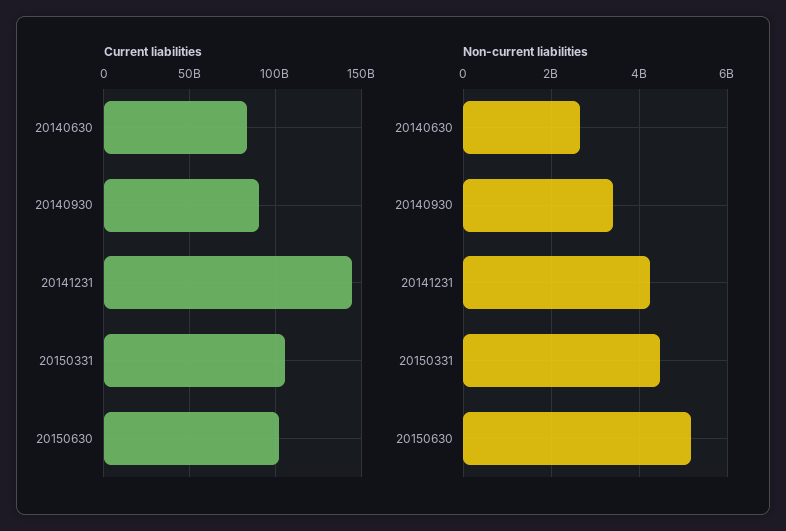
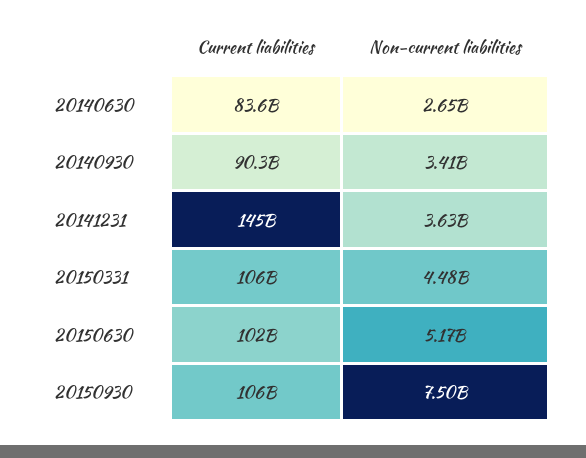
Non-current liabilities, 20141231: 4200000000 -> 3630000000
Current liabilities, 20150930: none -> 106000000000
Non-current liabilities, 20150930: none -> 7500000000

